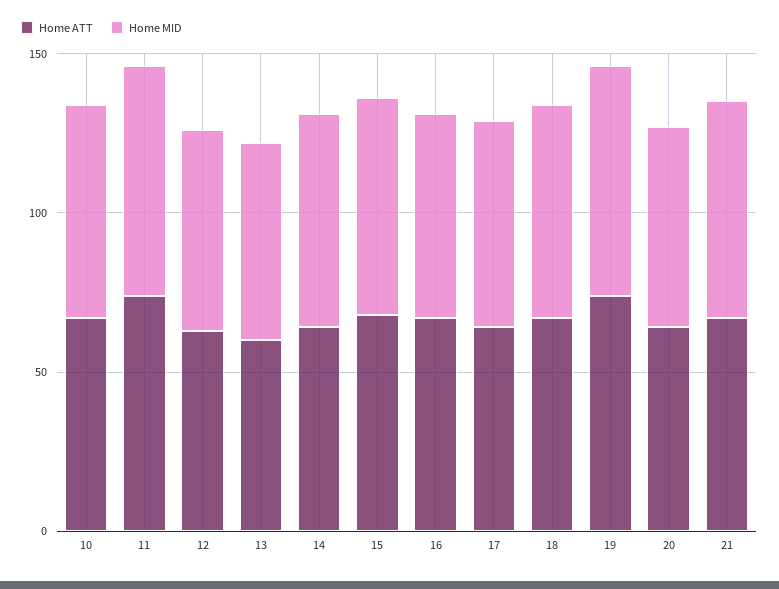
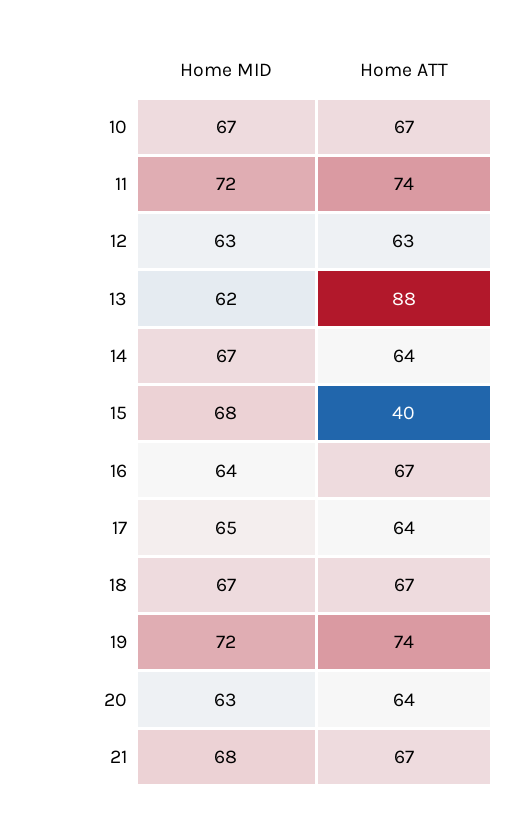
Home ATT, 13: 60 -> 88
Home ATT, 15: 70 -> 40

